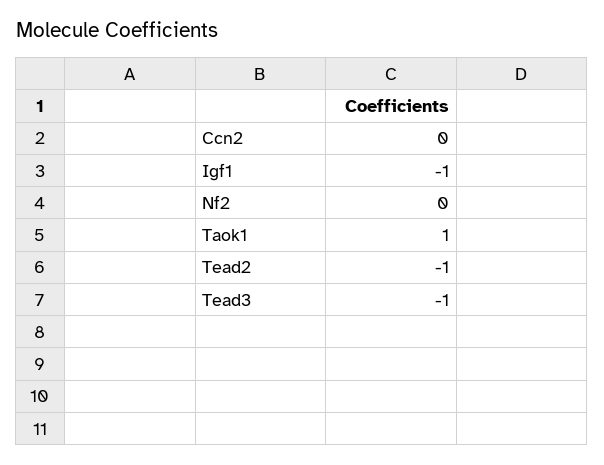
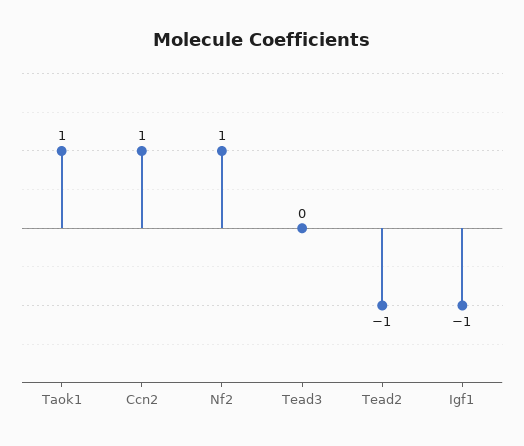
Ccn2: 0 -> 1
Nf2: 0 -> 1
Tead3: -1 -> 0

